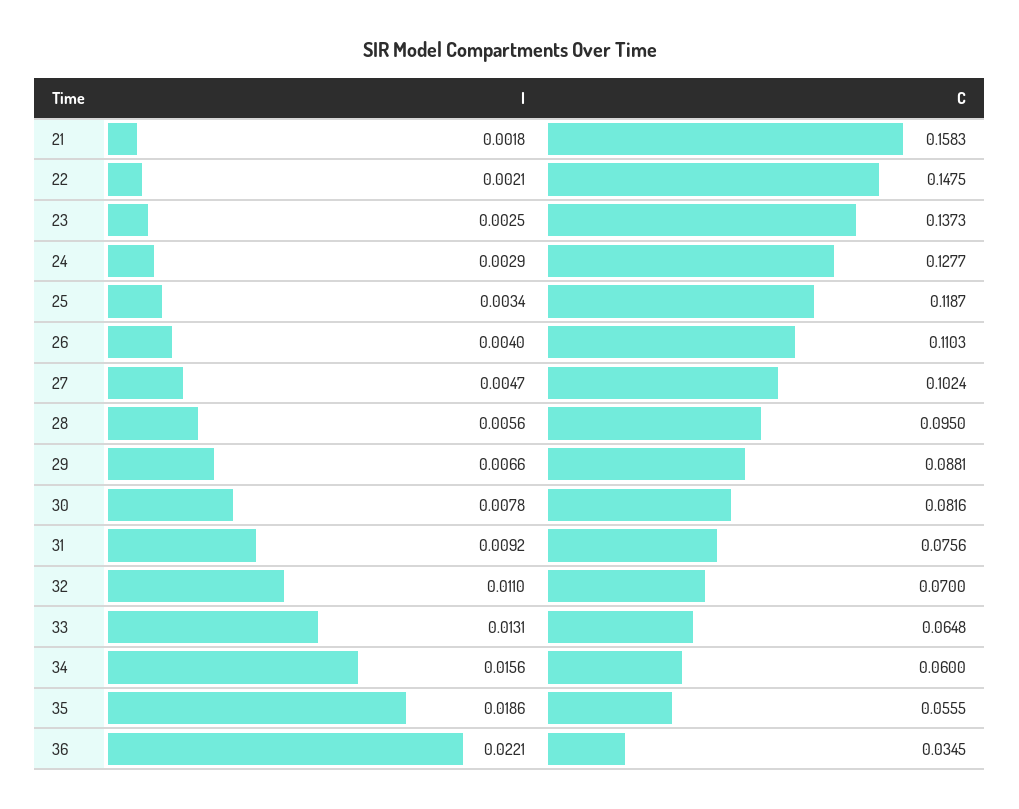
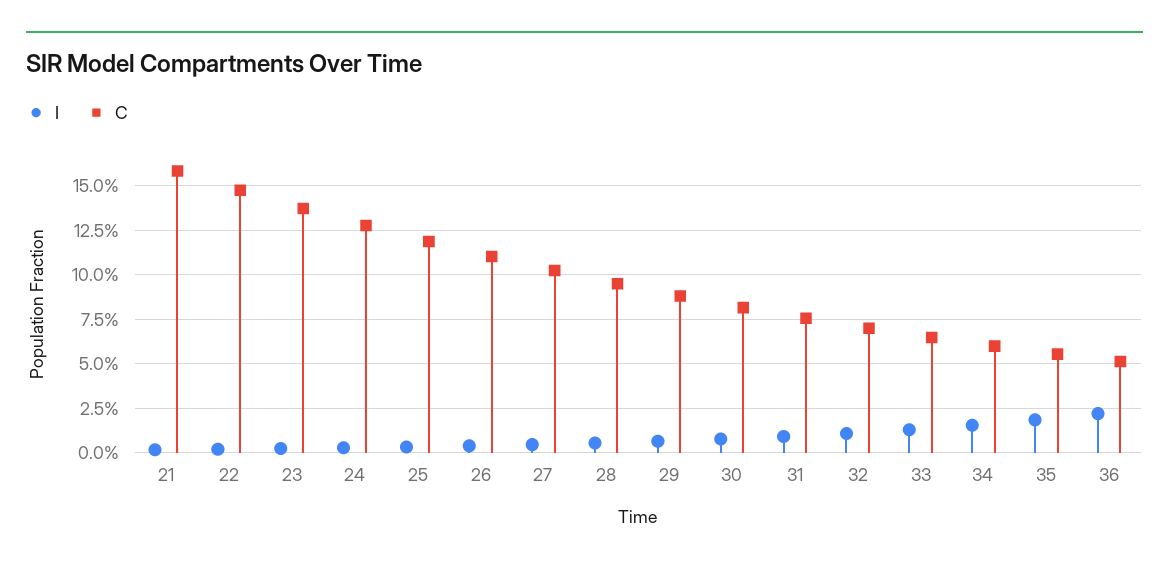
C, 36: 0.0345 -> 0.05

